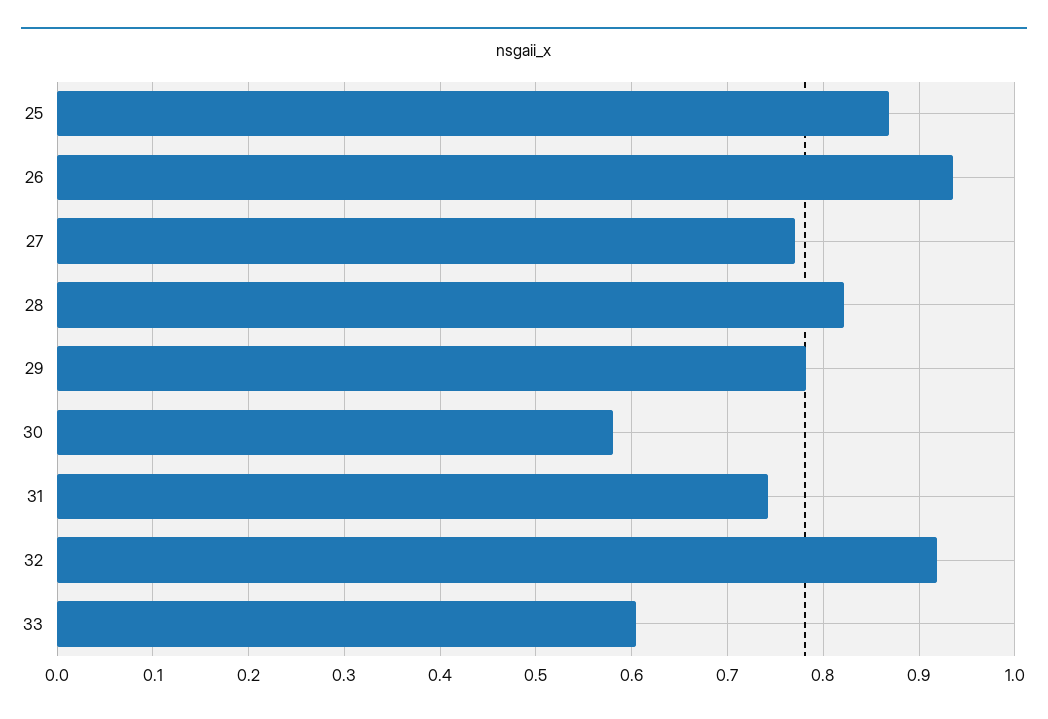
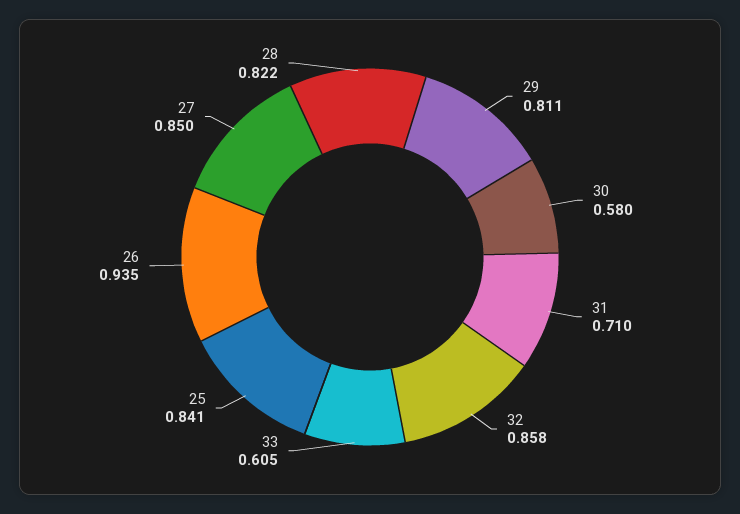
25: 0.87 -> 0.841
27: 0.77 -> 0.85
29: 0.78 -> 0.811
31: 0.74 -> 0.71
32: 0.92 -> 0.858

